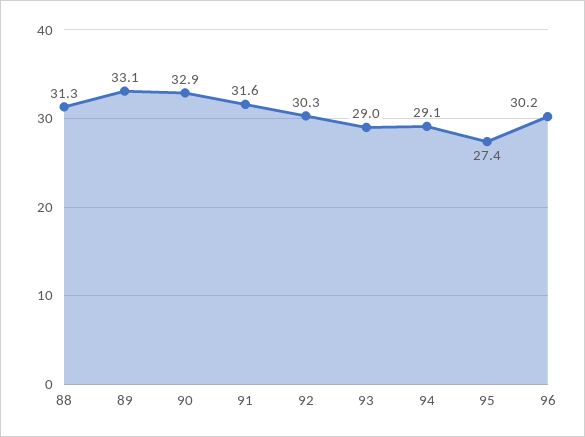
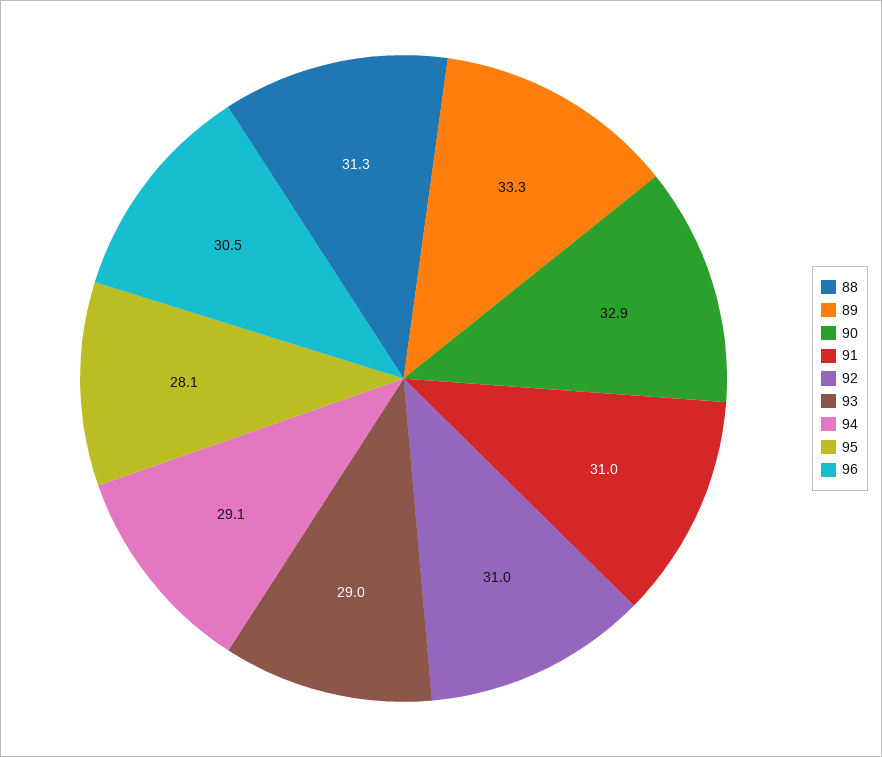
89: 33.1 -> 33.3
91: 31.6 -> 31
92: 30.3 -> 31
95: 27.4 -> 28.1
96: 30.2 -> 30.5

